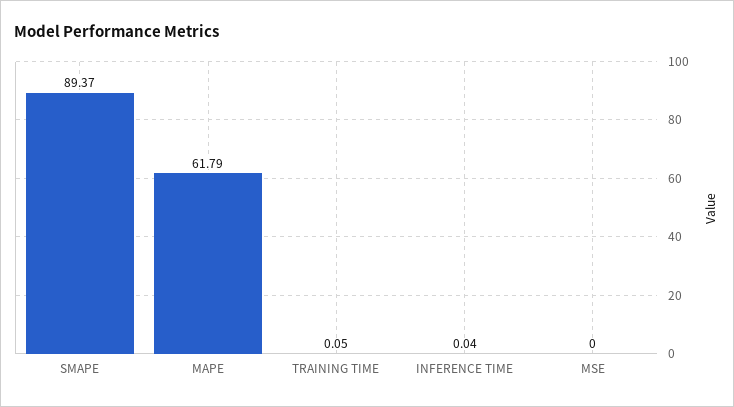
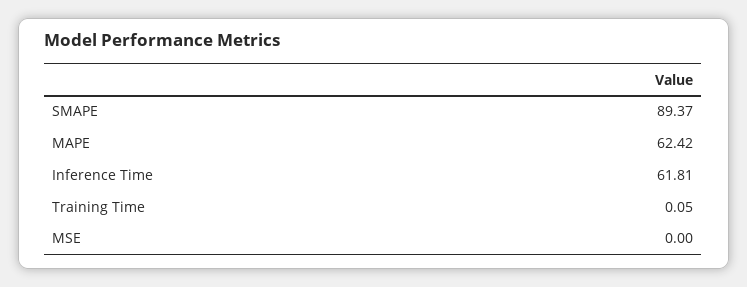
MAPE: 61.79 -> 62.42
INFERENCE TIME: 0.04 -> 61.81

